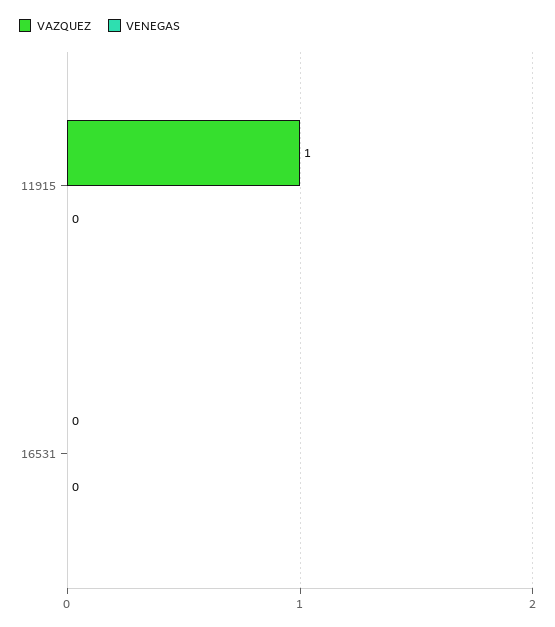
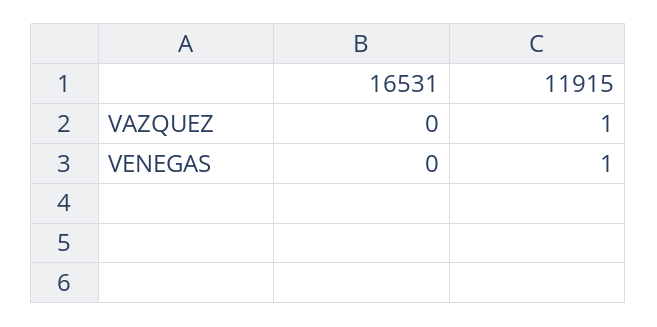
VENEGAS, 11915: 0 -> 1

